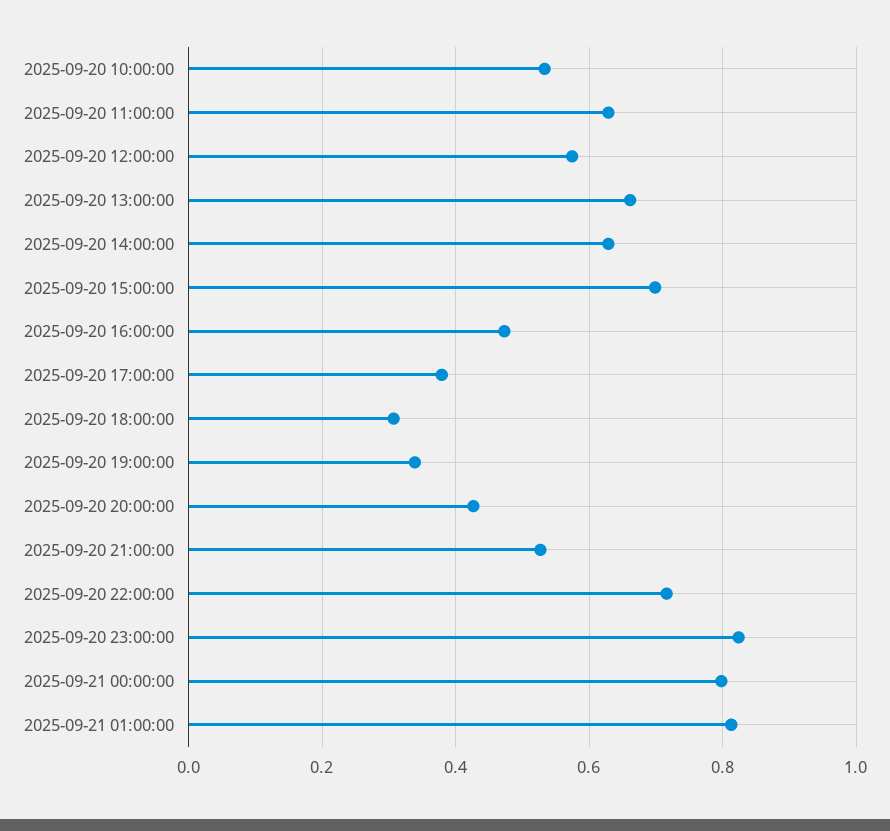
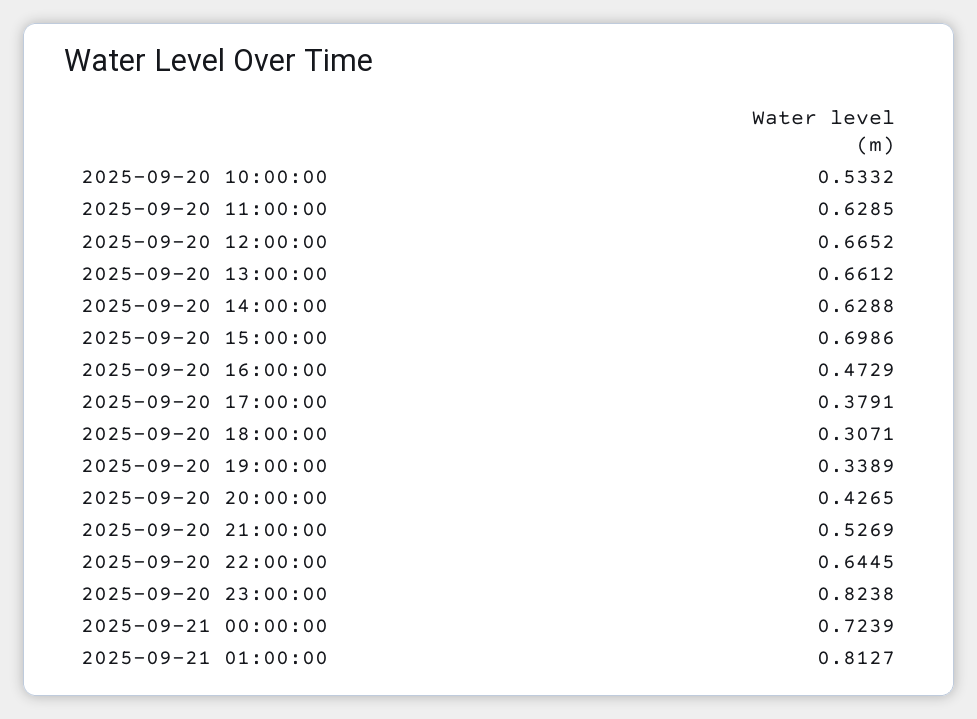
2025-09-20 12:00:00: 0.58 -> 0.6652
2025-09-20 22:00:00: 0.72 -> 0.6445
2025-09-21 00:00:00: 0.8 -> 0.7239

